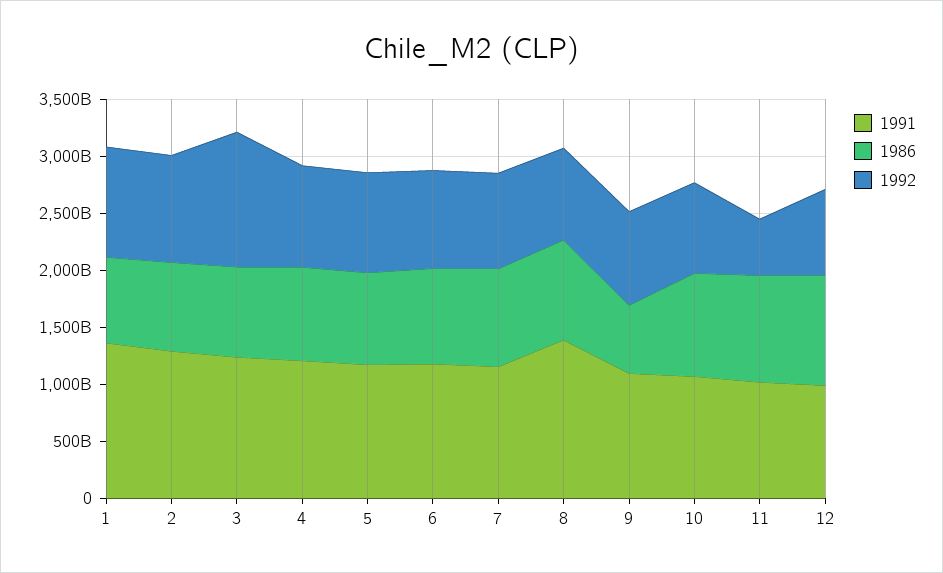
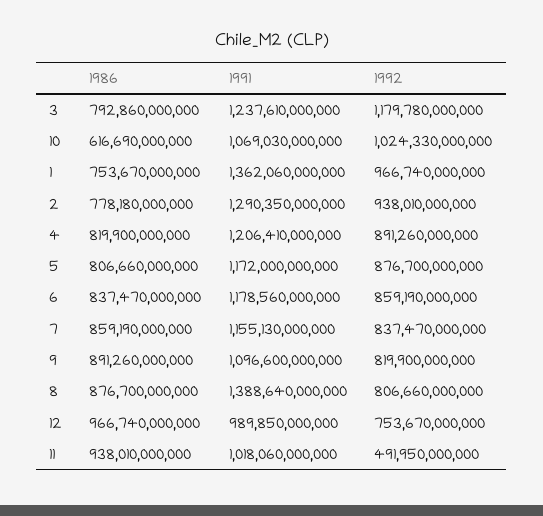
1986, 9: 600000000000 -> 891260000000
1986, 10: 900000000000 -> 616690000000
1992, 10: 800000000000 -> 1024330000000

